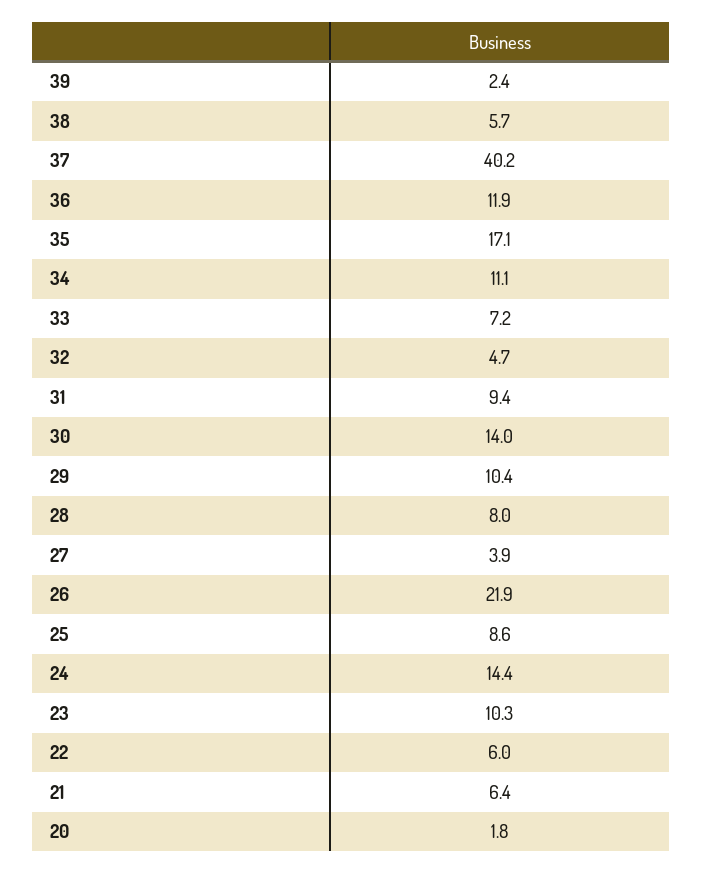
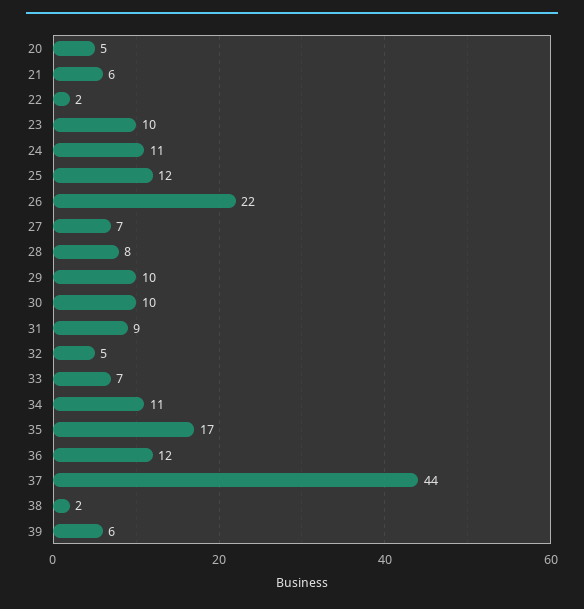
39: 2.4 -> 6
38: 5.7 -> 2
37: 40.2 -> 44
30: 14 -> 10
27: 3.9 -> 7
25: 8.6 -> 12
24: 14.4 -> 11
22: 6 -> 2
20: 1.8 -> 5

